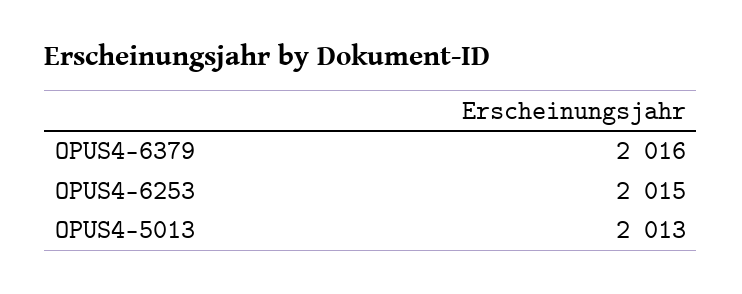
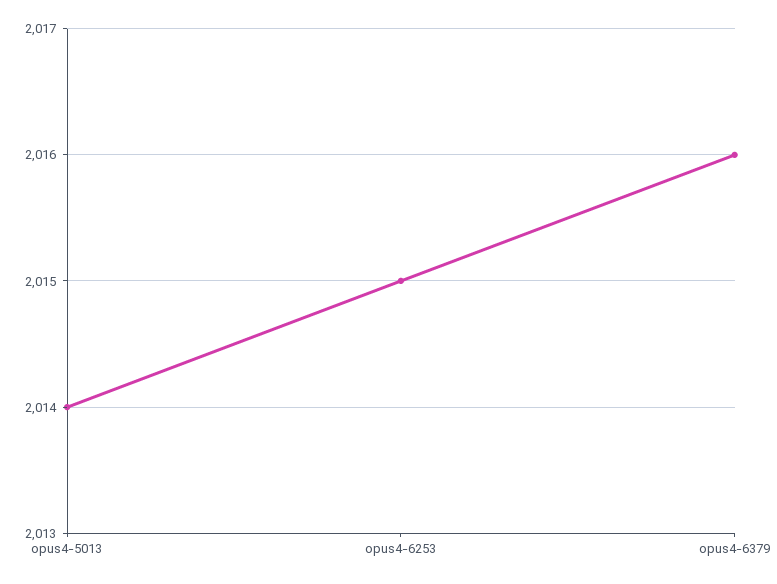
OPUS4-5013: 2013 -> 2014

